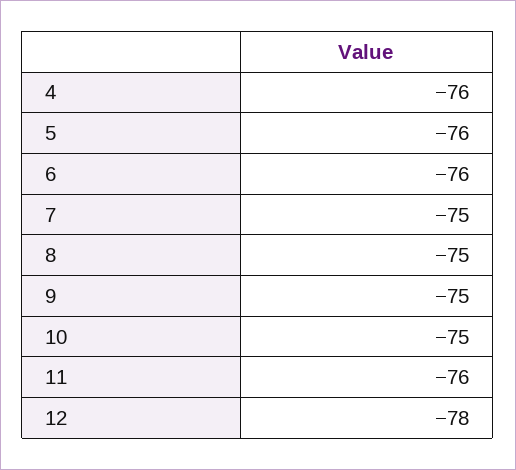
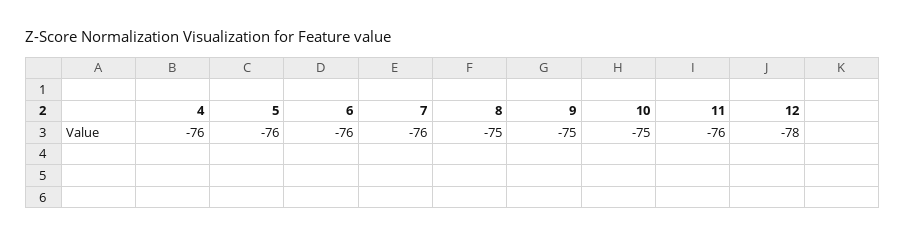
7: -75 -> -76

